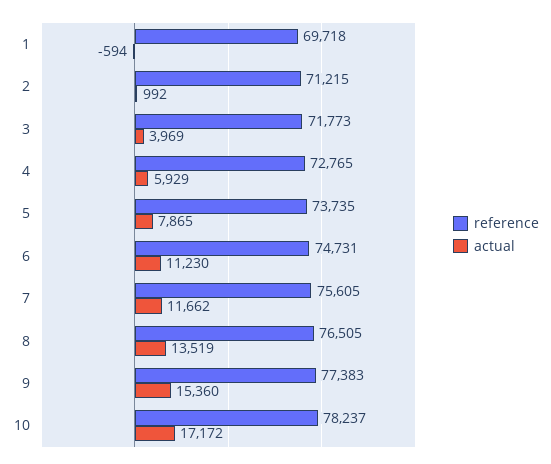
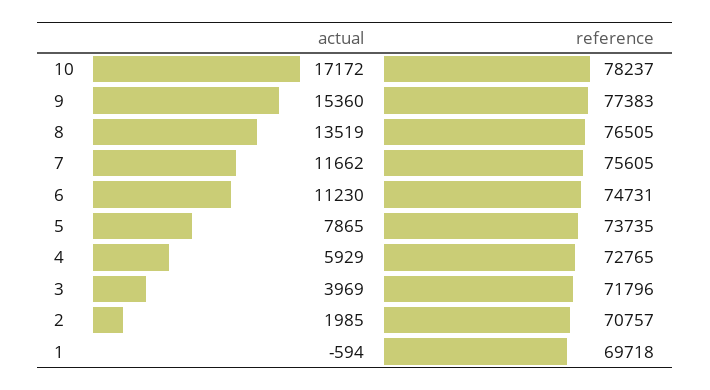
reference, 2: 71215 -> 70757
actual, 2: 992 -> 1985
reference, 3: 71773 -> 71796

